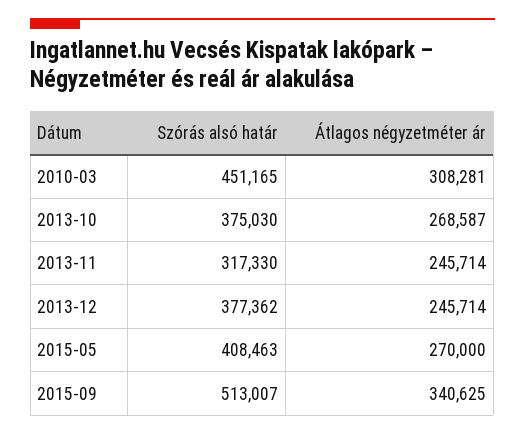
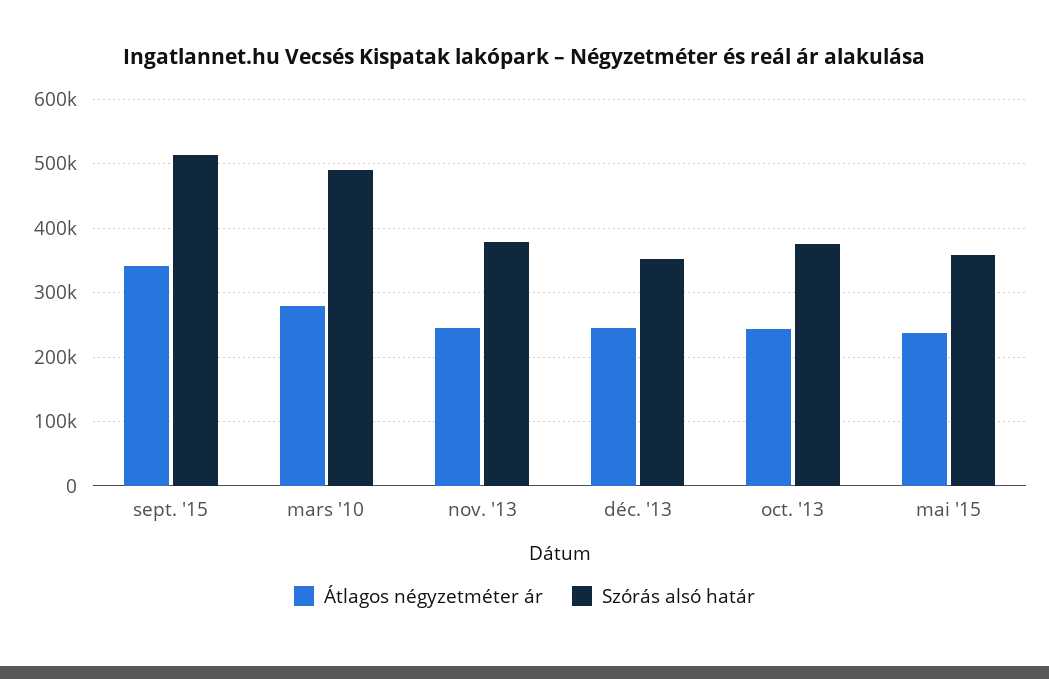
Szórás alsó határ, 2010-03: 451165 -> 490000
Átlagos négyzetméter ár, 2010-03: 308281 -> 280000
Átlagos négyzetméter ár, 2013-10: 268587 -> 240000
Szórás alsó határ, 2013-11: 317330 -> 380000
Szórás alsó határ, 2013-12: 377362 -> 350000
Szórás alsó határ, 2015-05: 408463 -> 360000
Átlagos négyzetméter ár, 2015-05: 270000 -> 240000

